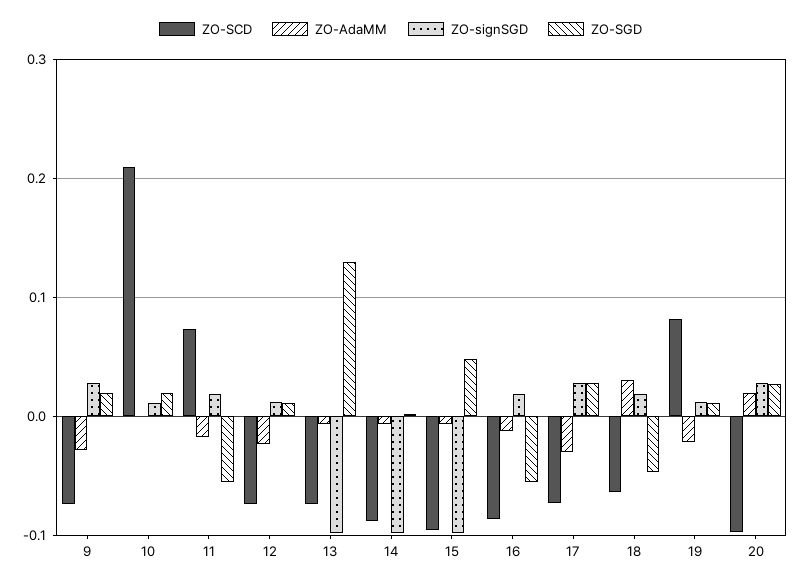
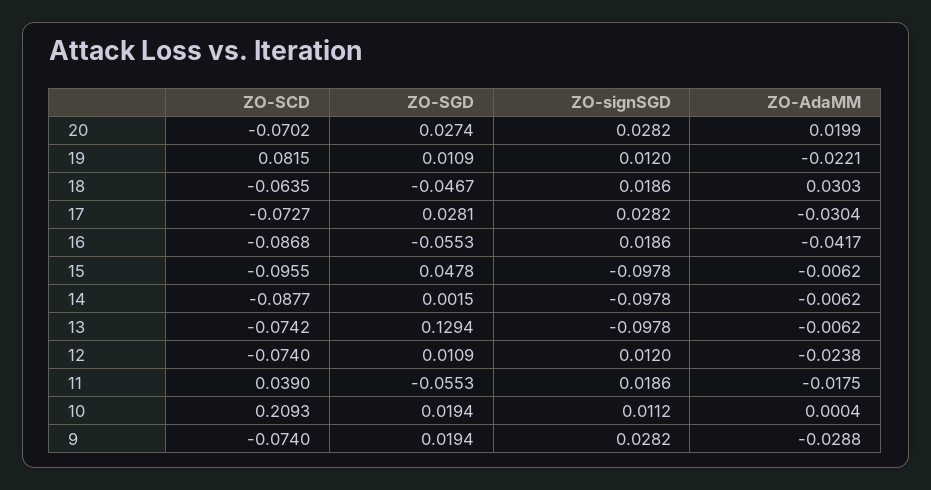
ZO-SCD, 11: 0.07 -> 0.039
ZO-AdaMM, 16: -0.01 -> -0.0417
ZO-SCD, 20: -0.1 -> -0.0702

